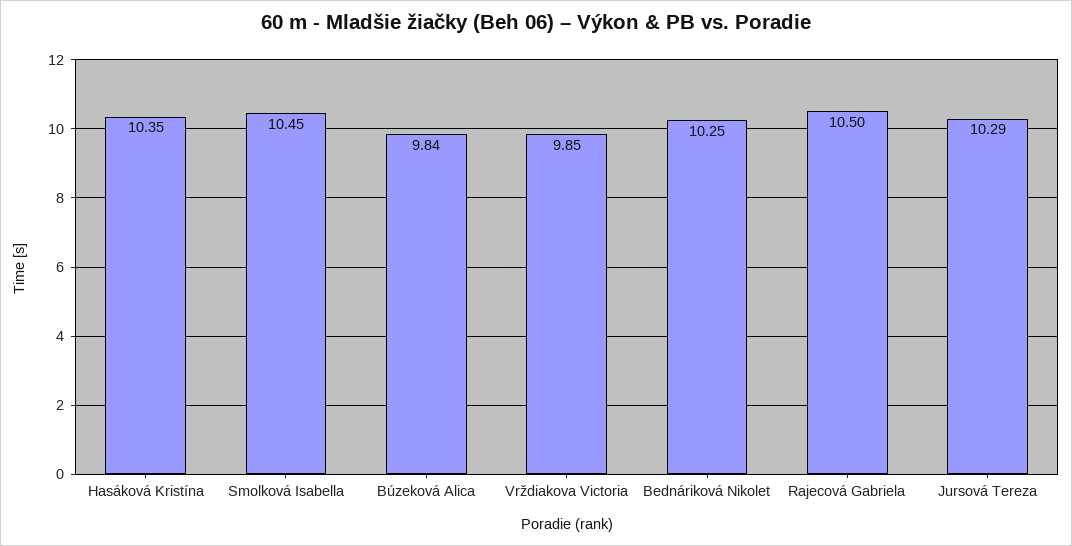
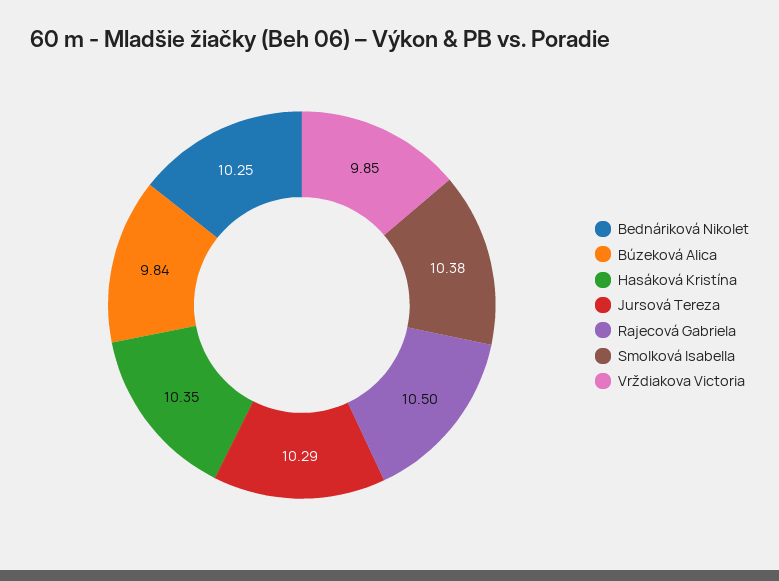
Smolková Isabella: 10.45 -> 10.38

